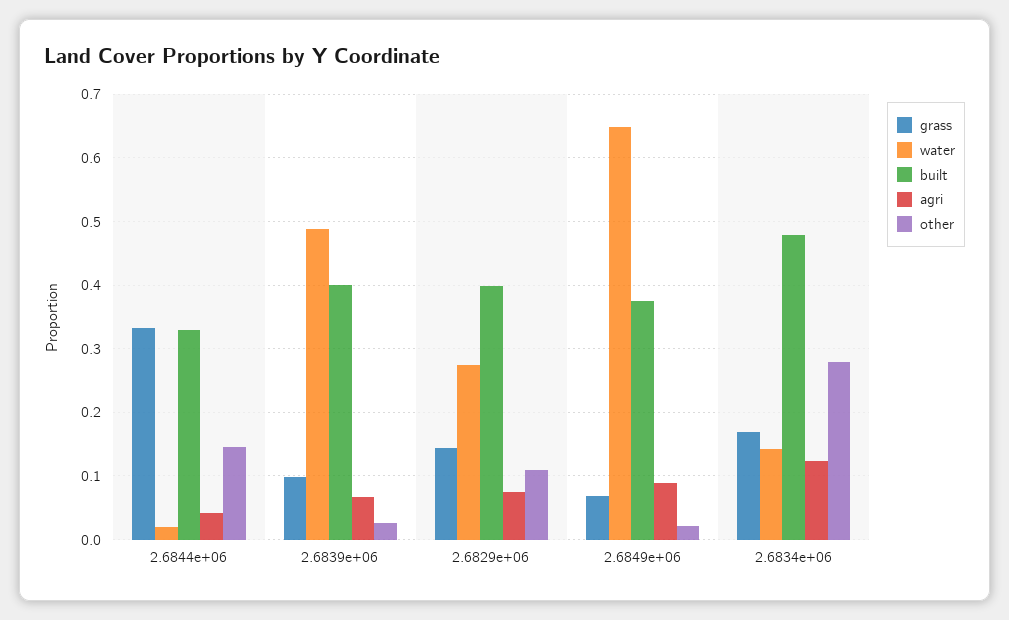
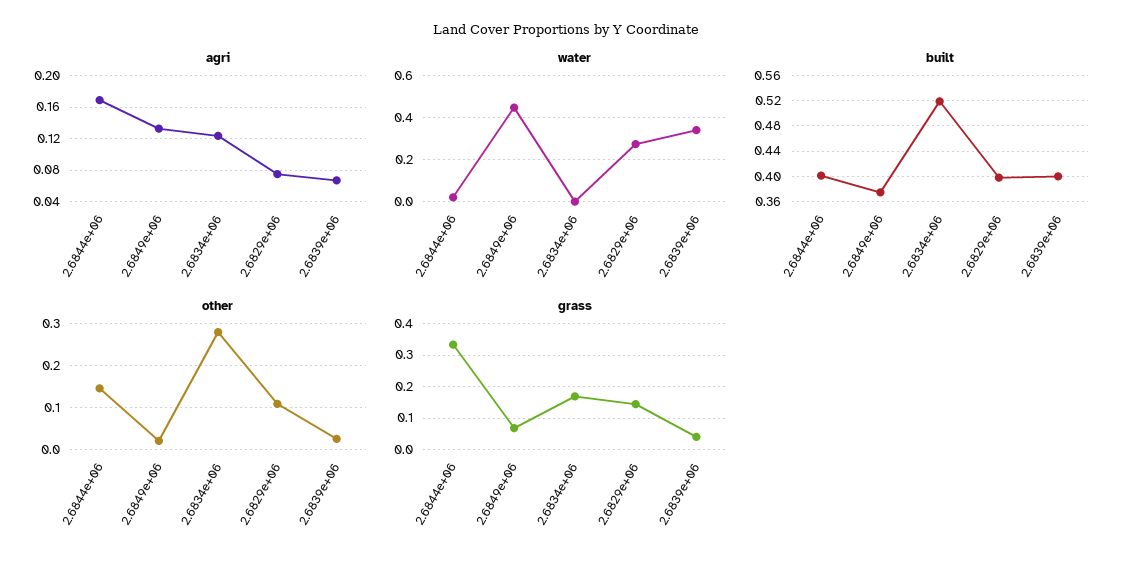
built, 2.6844e+06: 0.33 -> 0.4
agri, 2.6844e+06: 0.04 -> 0.17
grass, 2.6839e+06: 0.1 -> 0.04
water, 2.6839e+06: 0.49 -> 0.35
water, 2.6849e+06: 0.65 -> 0.45
agri, 2.6849e+06: 0.09 -> 0.13
water, 2.6834e+06: 0.14 -> 0
built, 2.6834e+06: 0.48 -> 0.52

